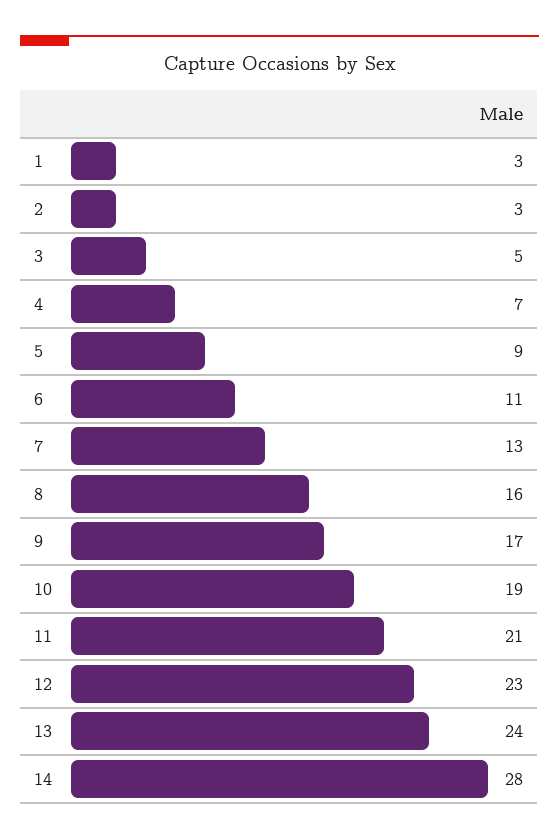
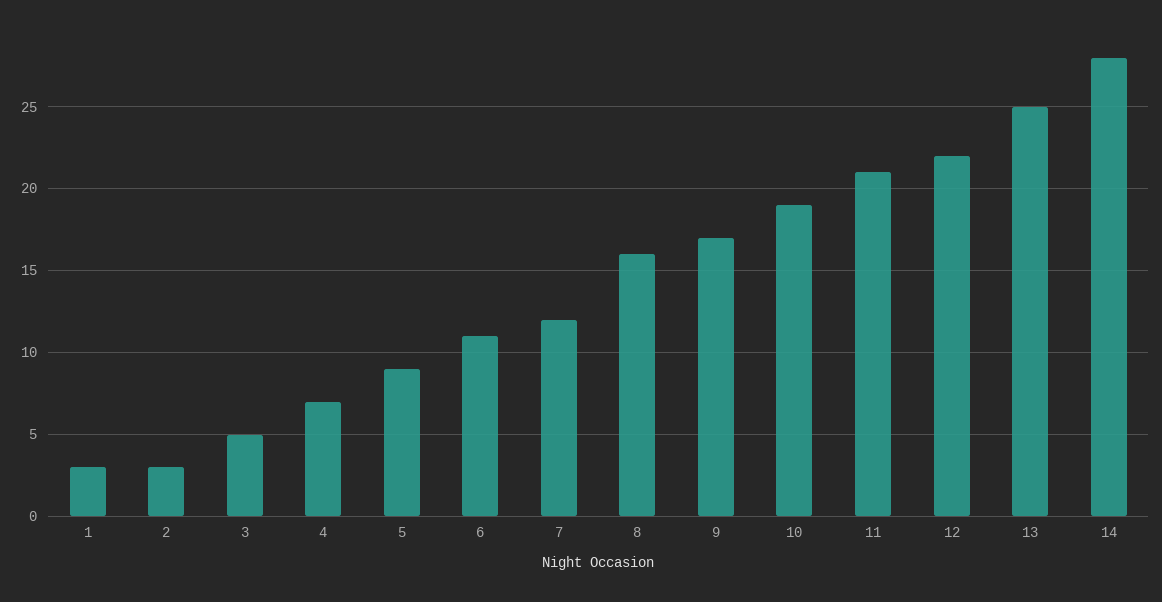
7: 13 -> 12
12: 23 -> 22
13: 24 -> 25

